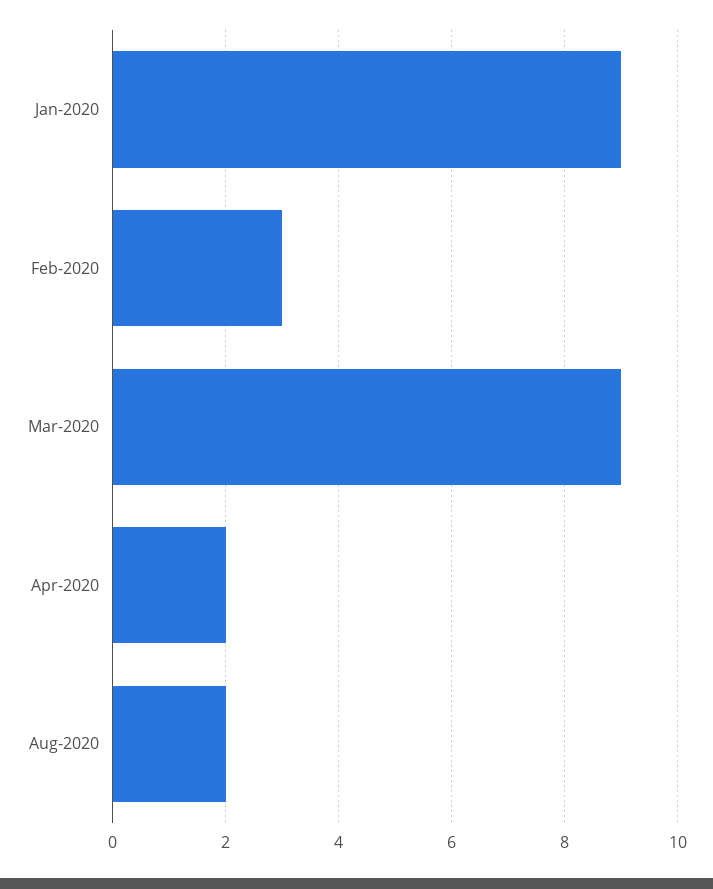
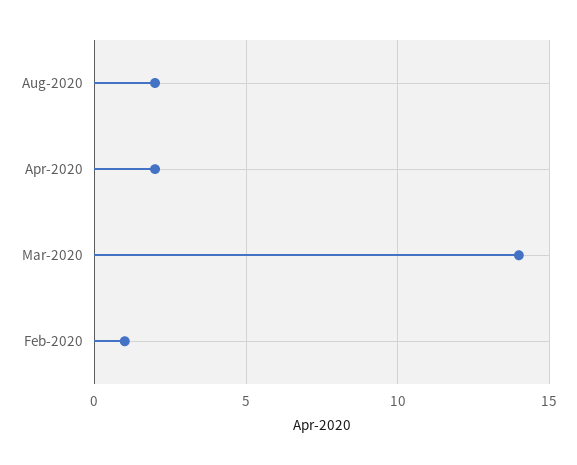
Jan-2020: 9 -> none
Feb-2020: 3 -> 1
Mar-2020: 9 -> 14

